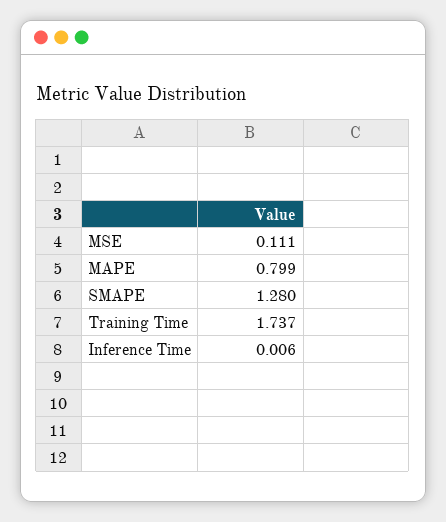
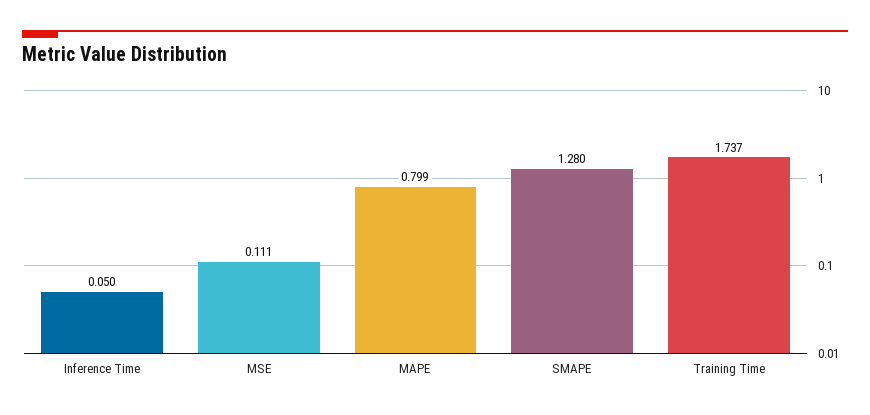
Inference Time: 0.006 -> 0.05

